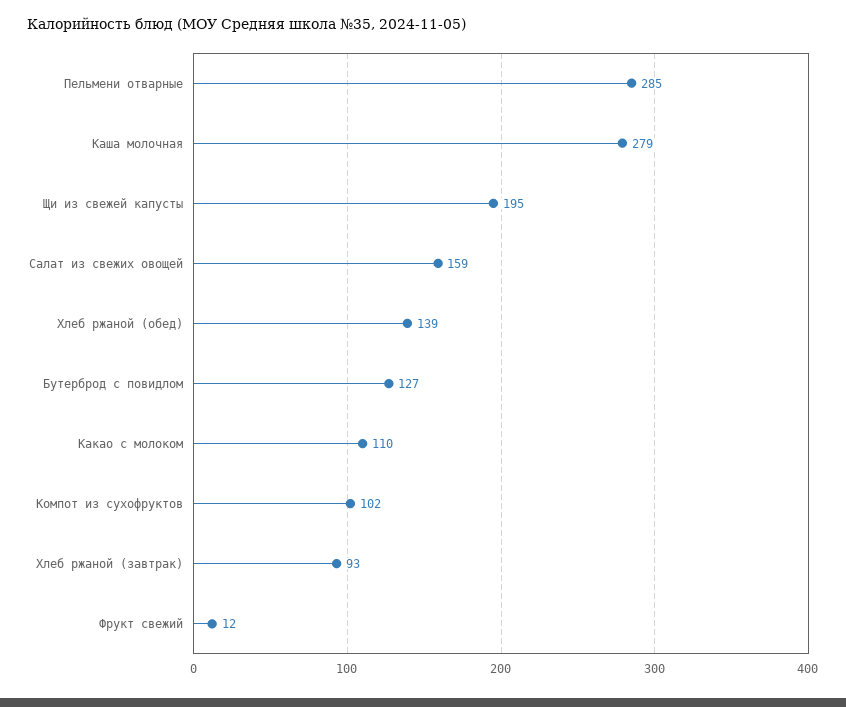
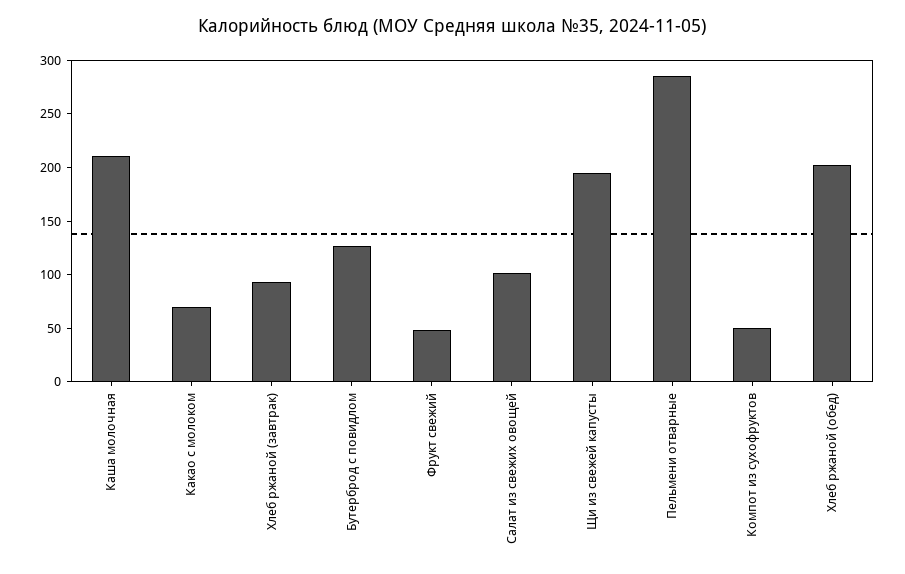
Каша молочная: 279 -> 210
Салат из свежих овощей: 159 -> 100
Хлеб ржаной (обед): 139 -> 200
Какао с молоком: 110 -> 70
Компот из сухофруктов: 102 -> 50
Фрукт свежий: 12 -> 50

